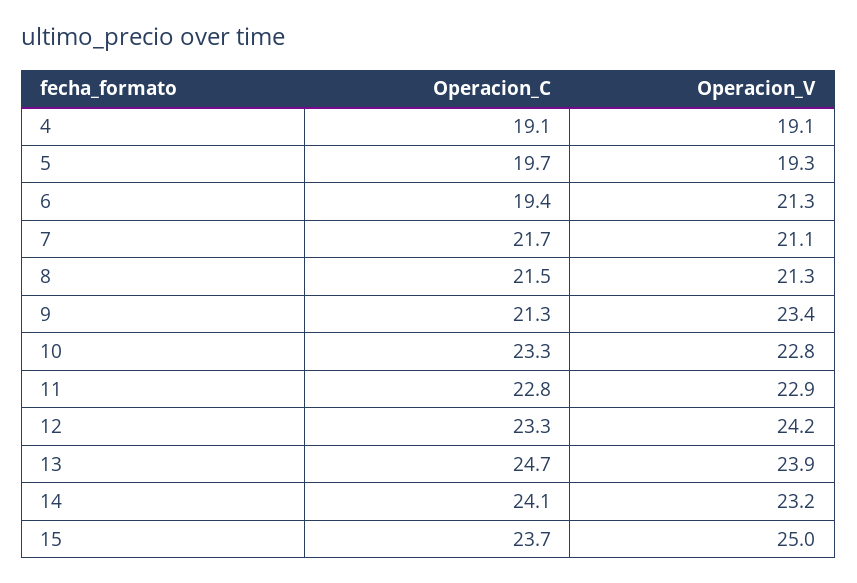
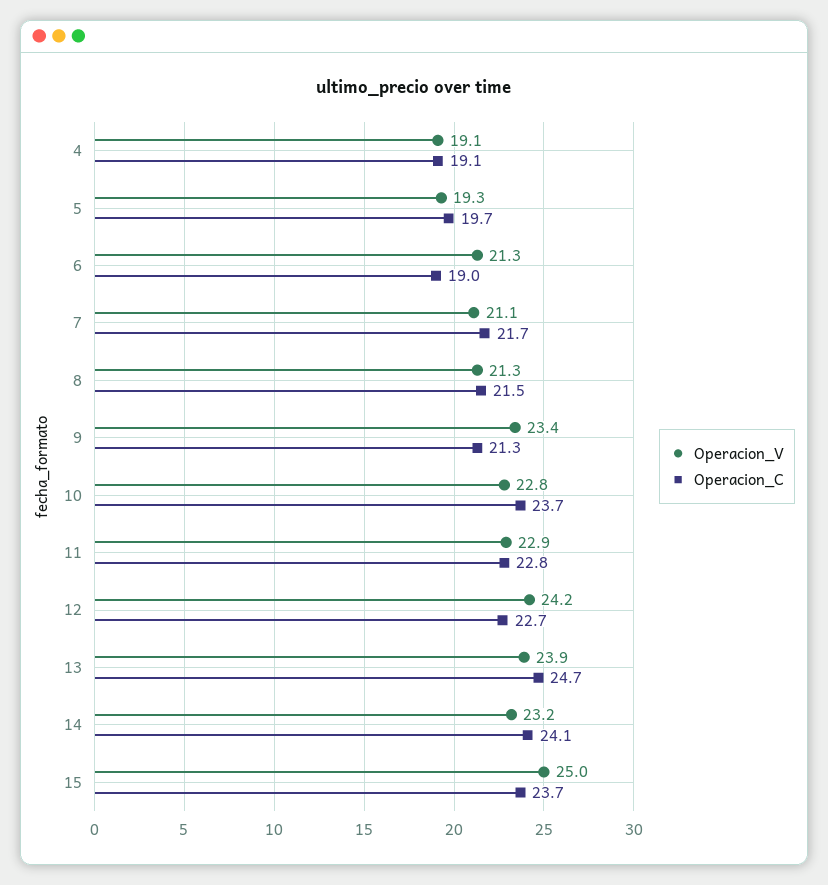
Operacion_C, 6: 19.4 -> 19
Operacion_C, 10: 23.3 -> 23.7
Operacion_C, 12: 23.3 -> 22.7

